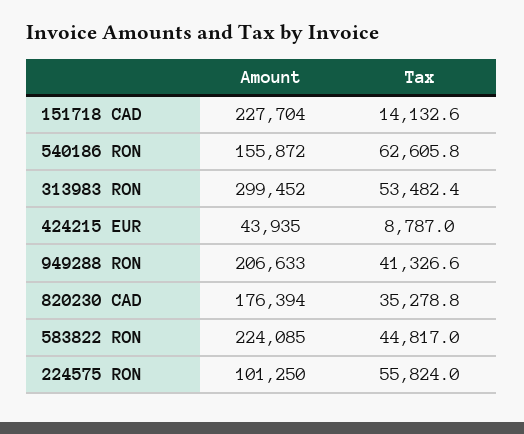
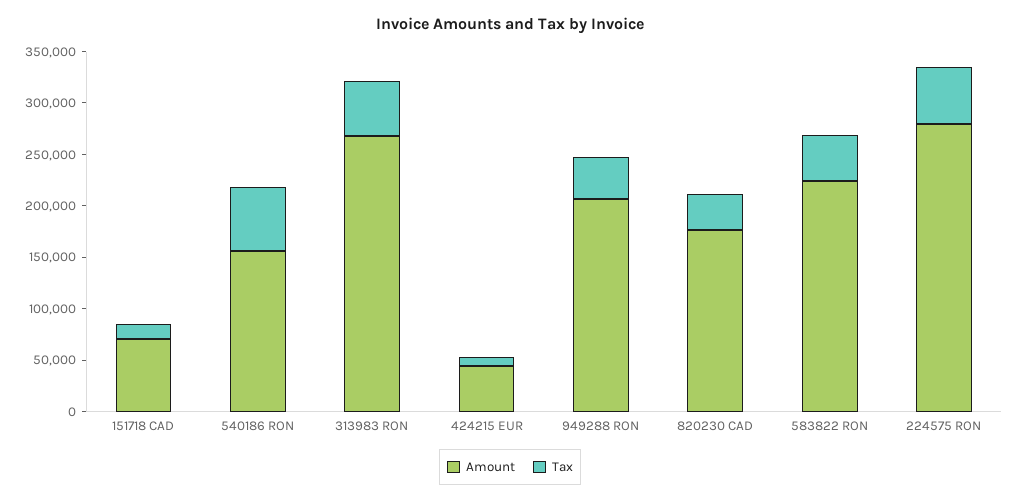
Amount, 151718 CAD: 227704 -> 70000
Amount, 313983 RON: 299452 -> 270000
Amount, 224575 RON: 101250 -> 280000

